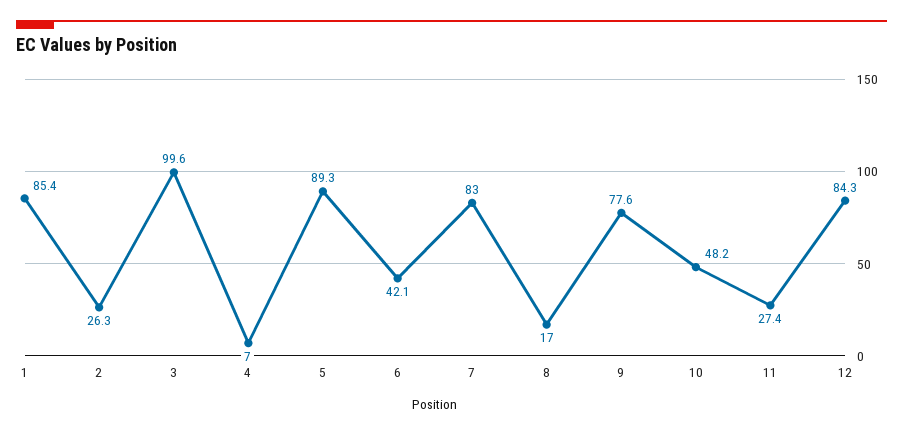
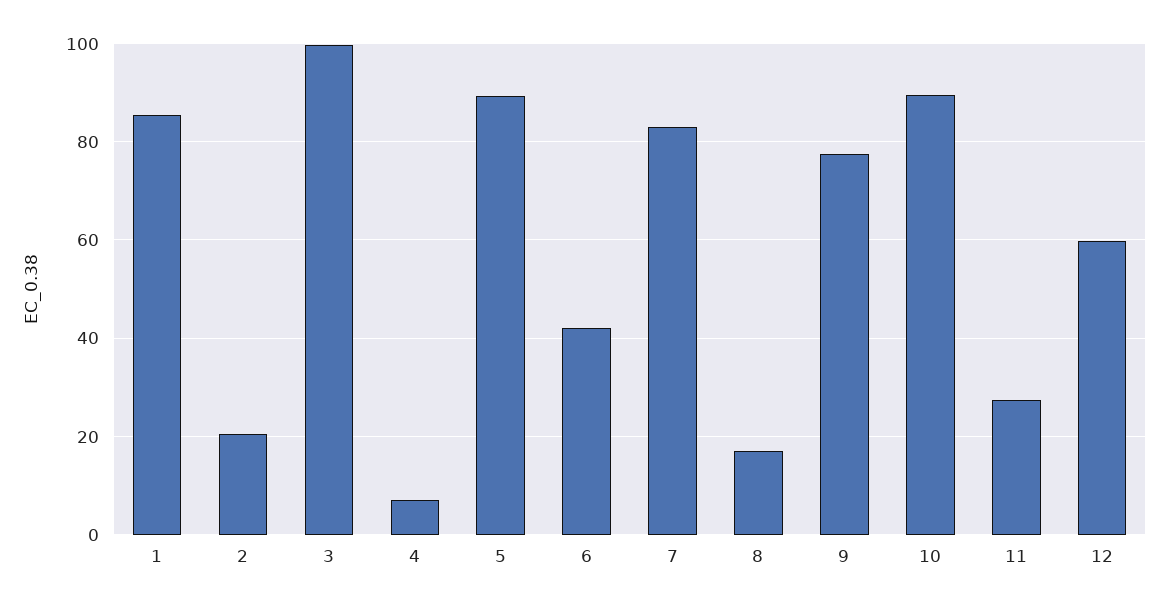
2: 26.3 -> 20
10: 48.2 -> 90
12: 84.3 -> 60

